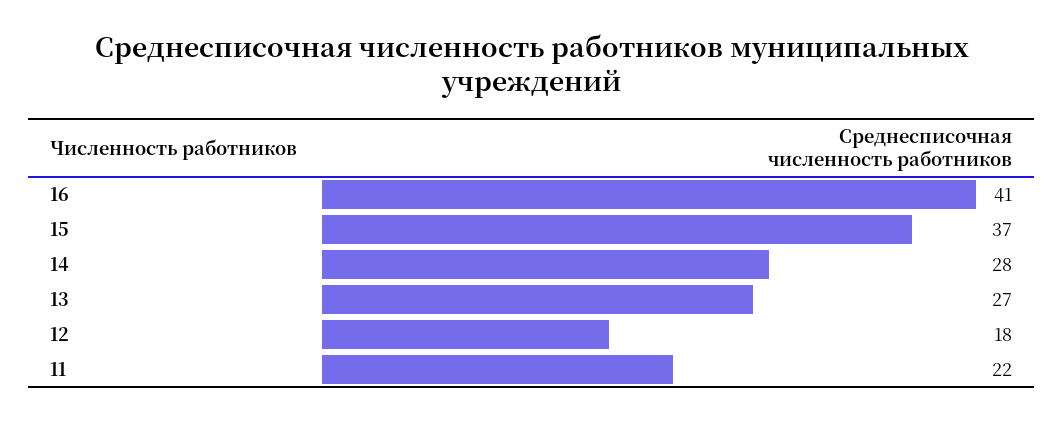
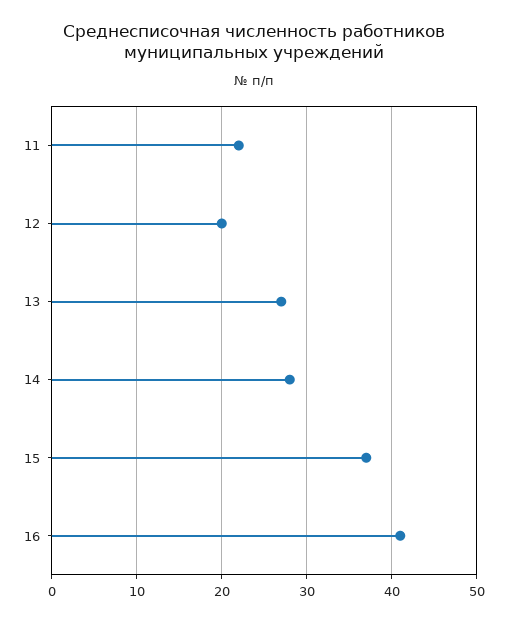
12: 18 -> 20

